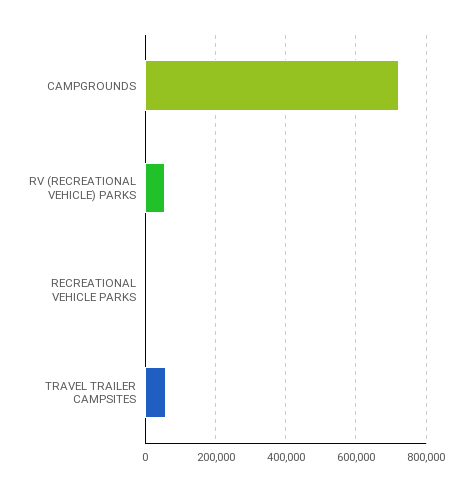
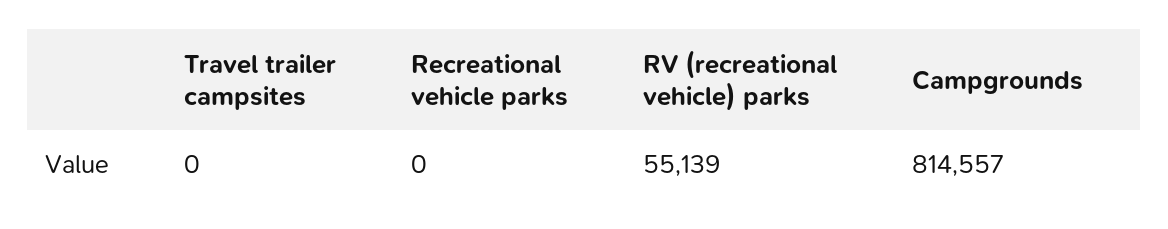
CAMPGROUNDS: 720000 -> 814557
TRAVEL TRAILER CAMPSITES: 60000 -> 0

